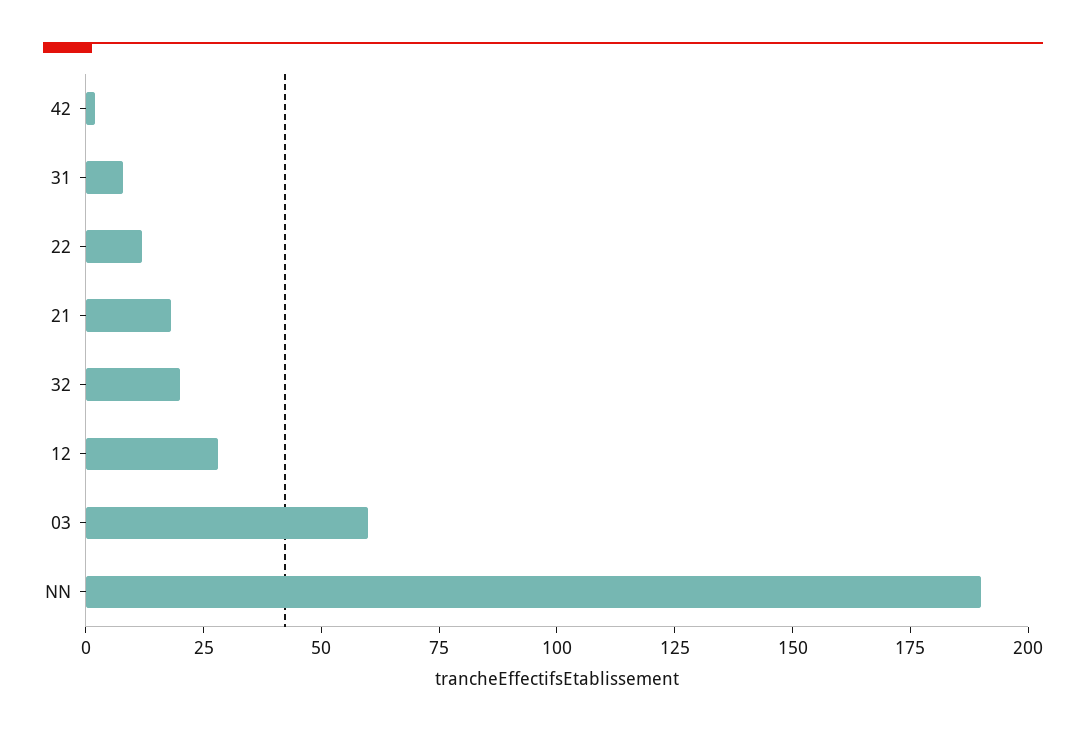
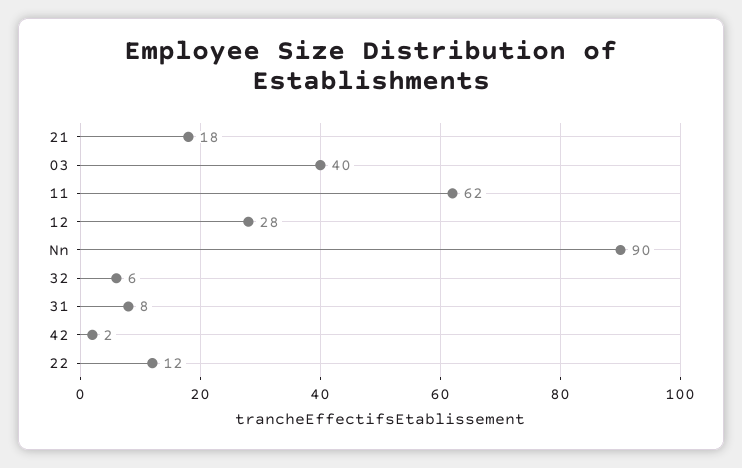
32: 20 -> 6
03: 60 -> 40
NN: 190 -> 90
11: none -> 62

